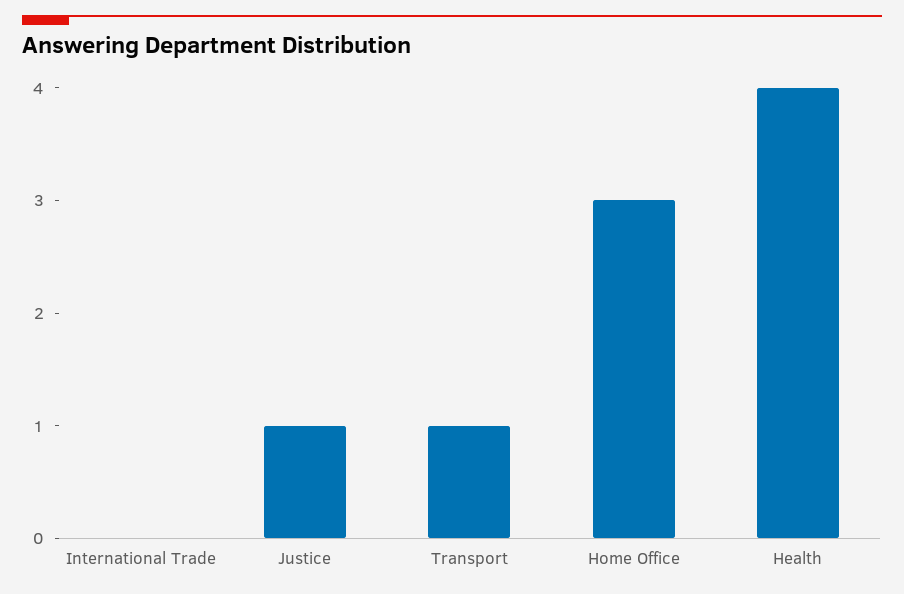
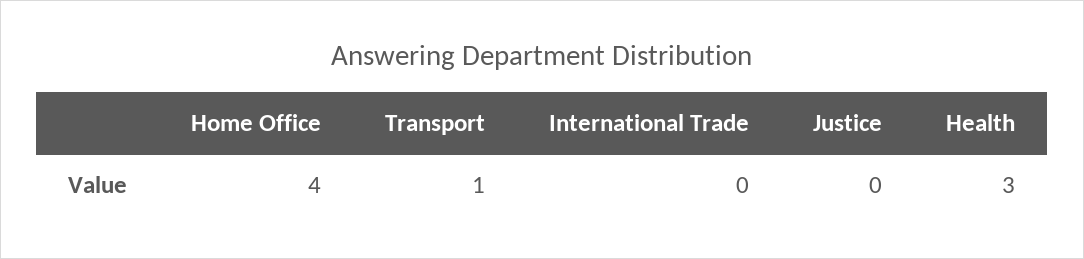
Justice: 1 -> 0
Home Office: 3 -> 4
Health: 4 -> 3

